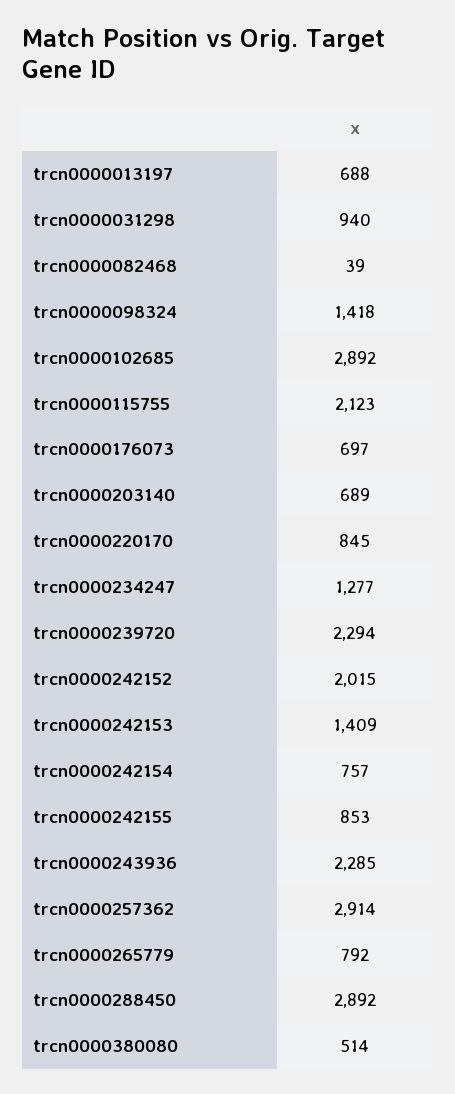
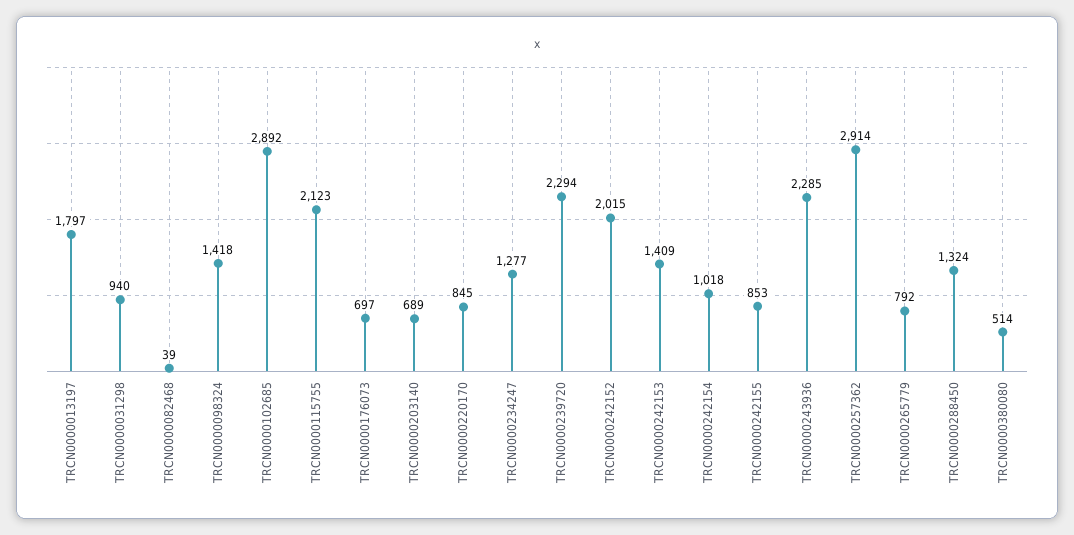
trcn0000013197: 688 -> 1797
trcn0000242154: 757 -> 1018
trcn0000288450: 2892 -> 1324

